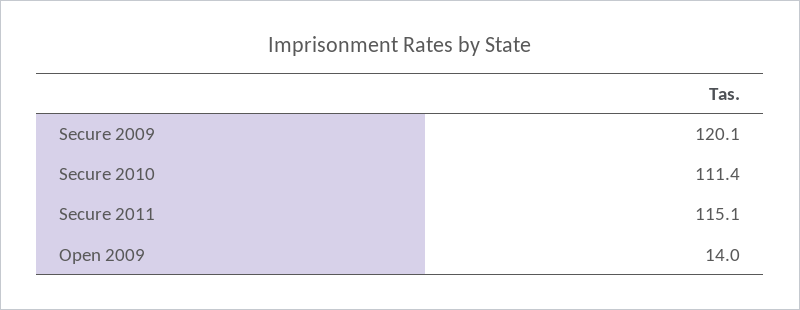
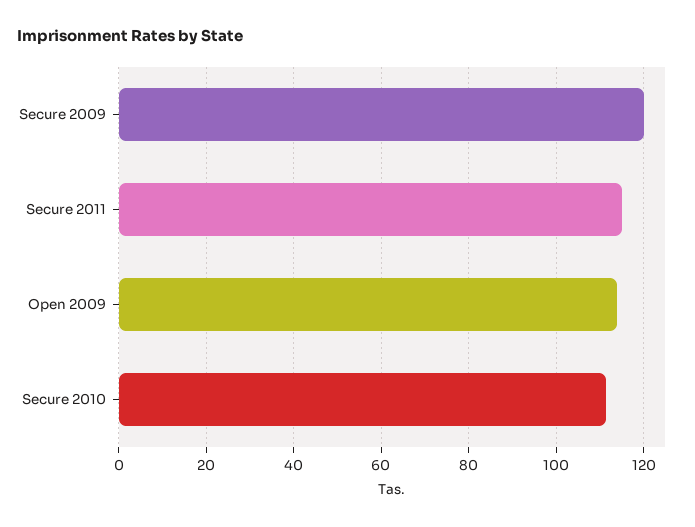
Open 2009: 14 -> 114

